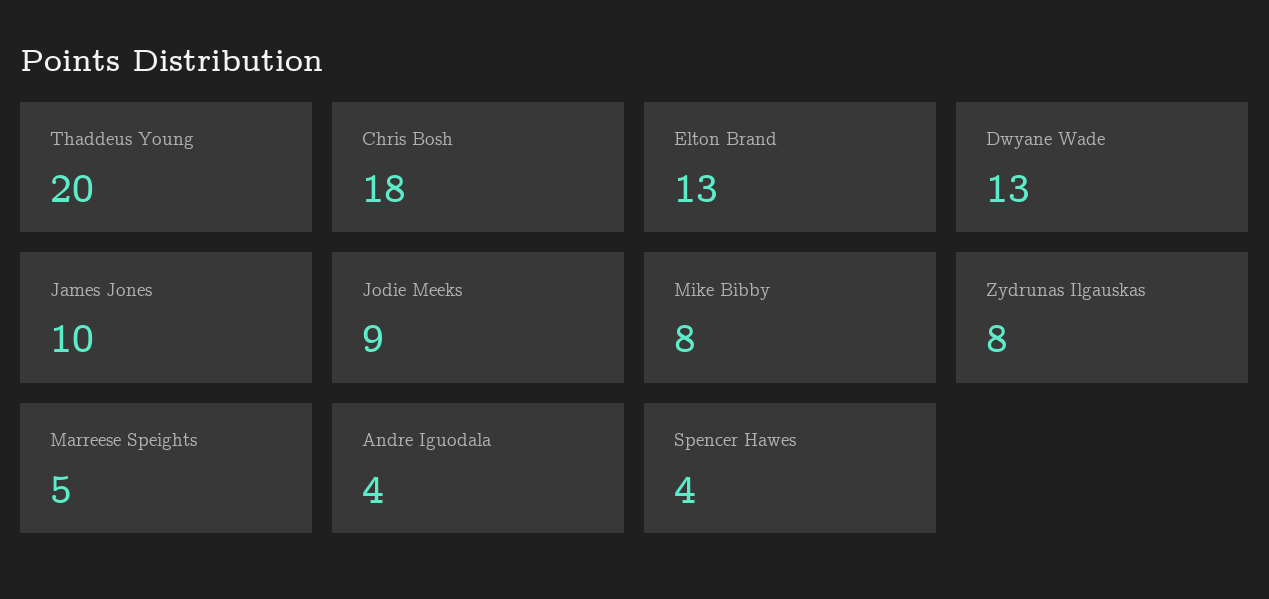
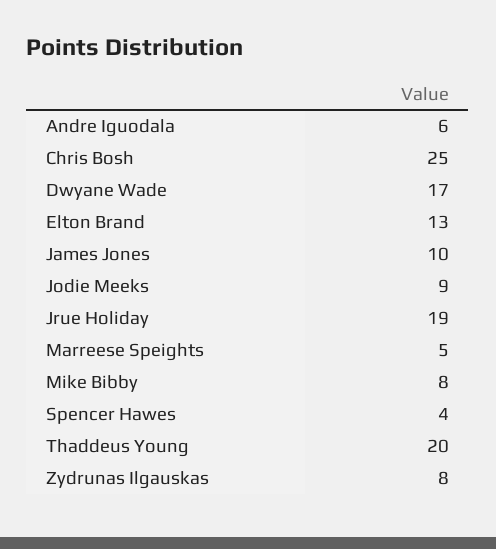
Chris Bosh: 18 -> 25
Dwyane Wade: 13 -> 17
Andre Iguodala: 4 -> 6
Jrue Holiday: none -> 19

